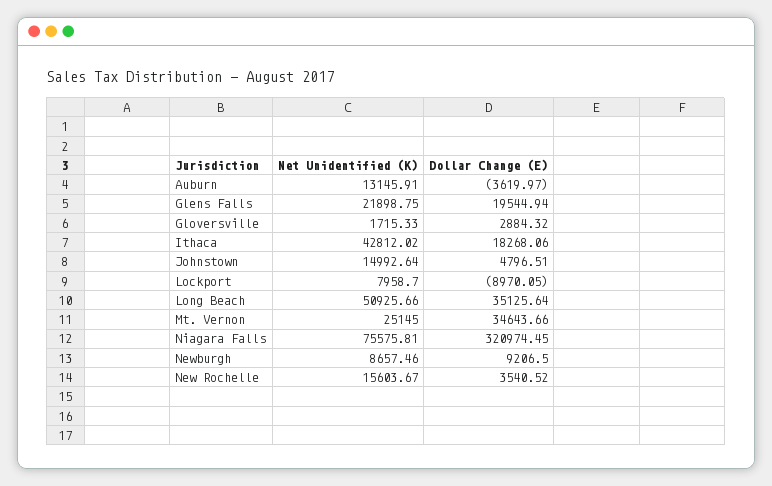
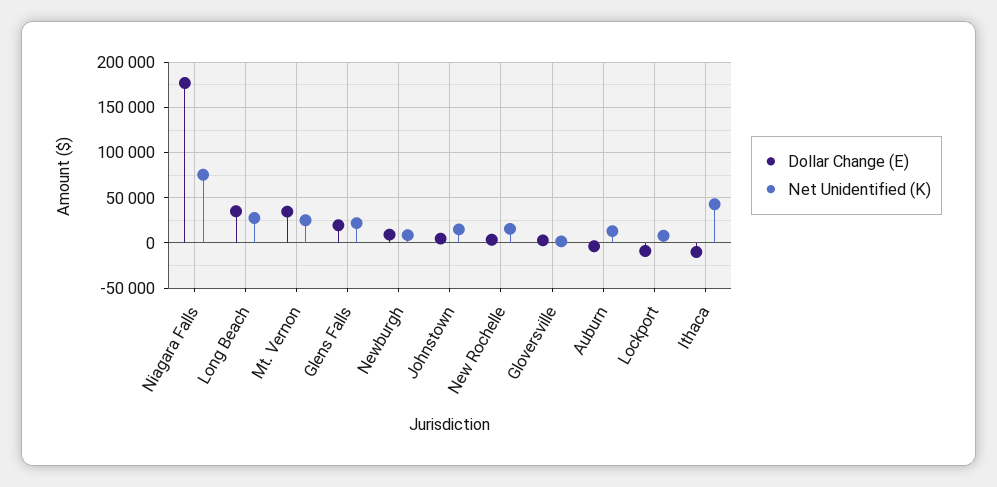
Dollar Change (E), Ithaca: 18268.06 -> -10000
Net Unidentified (K), Long Beach: 50925.66 -> 30000
Dollar Change (E), Niagara Falls: 320974.45 -> 180000

